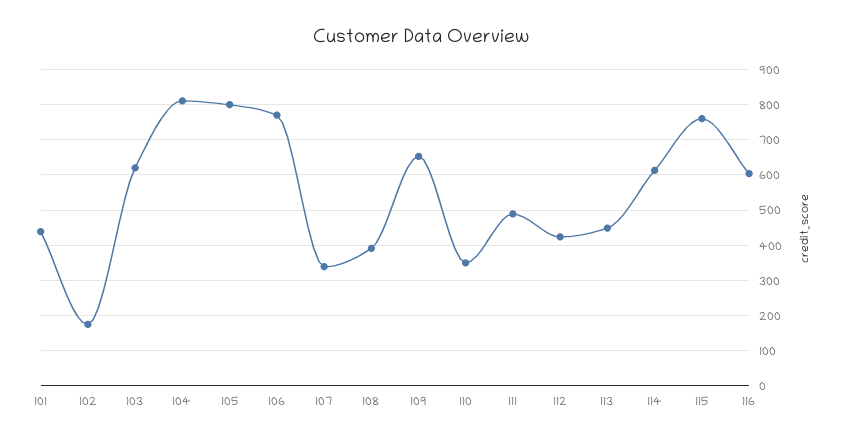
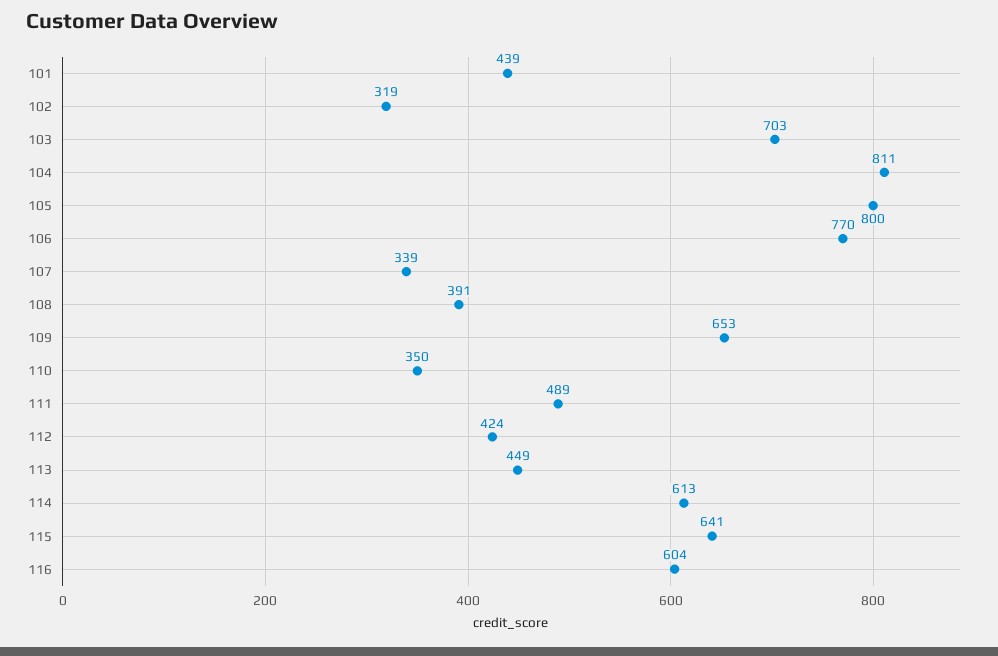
102: 180 -> 319
103: 620 -> 703
115: 760 -> 641

